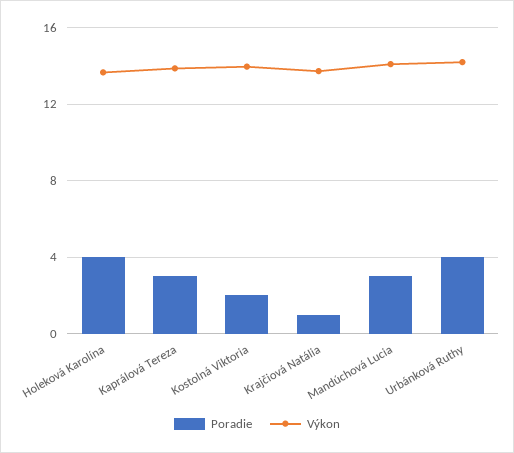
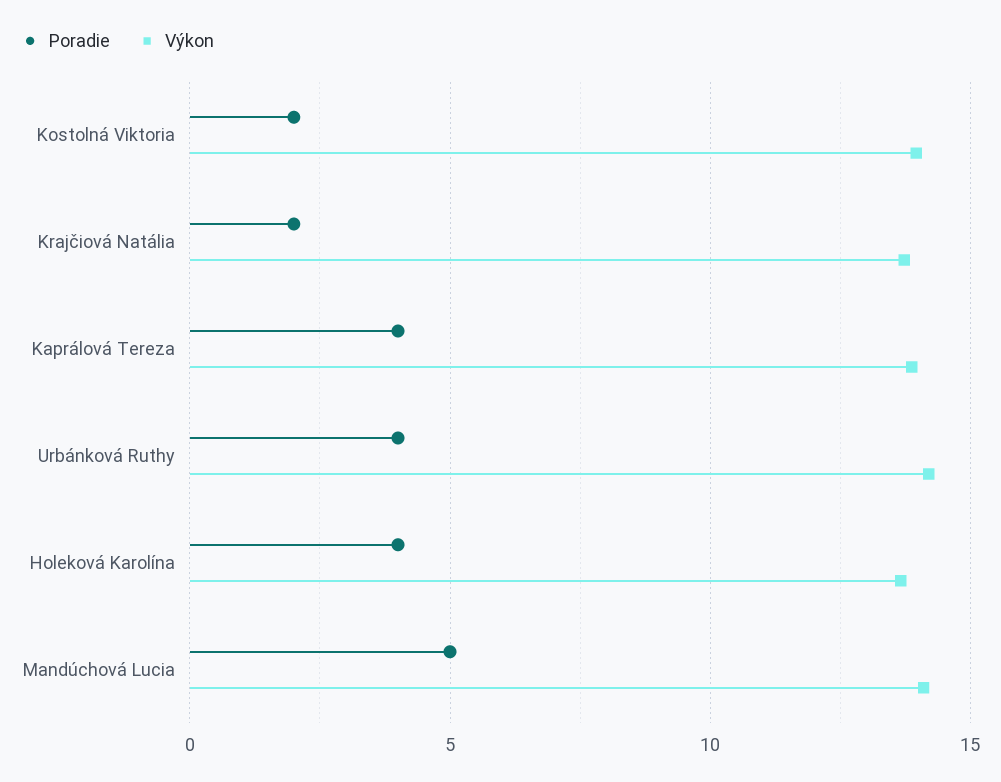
Poradie, Kaprálová Tereza: 3 -> 4
Poradie, Krajčiová Natália: 1 -> 2
Poradie, Mandúchová Lucia: 3 -> 5

